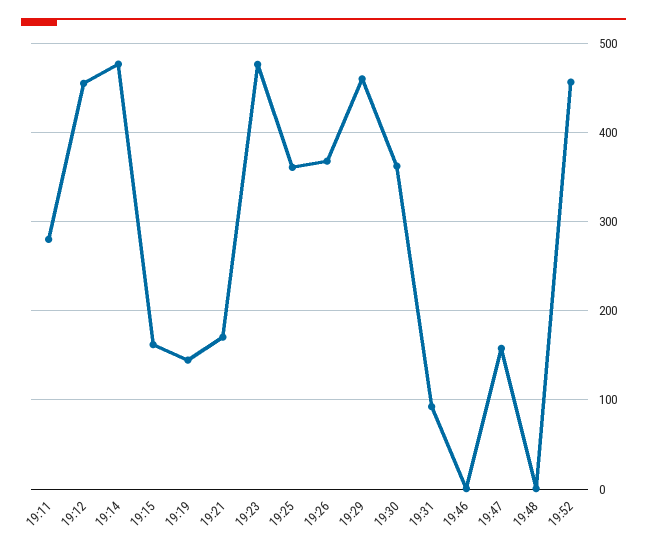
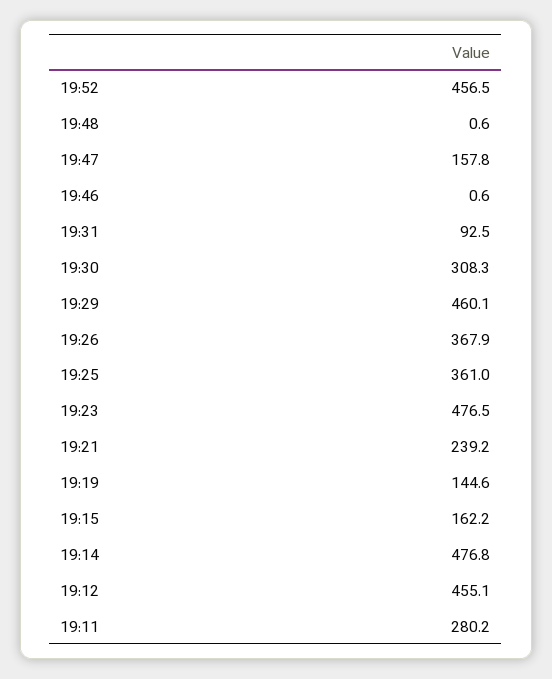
19:21: 170 -> 239.2
19:30: 360 -> 308.3

